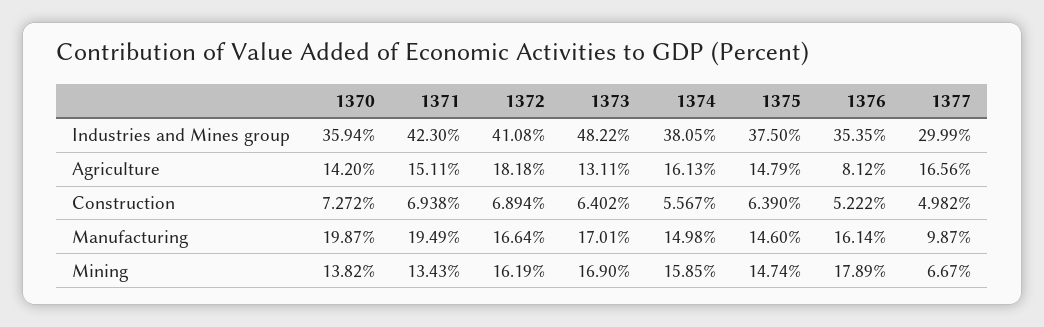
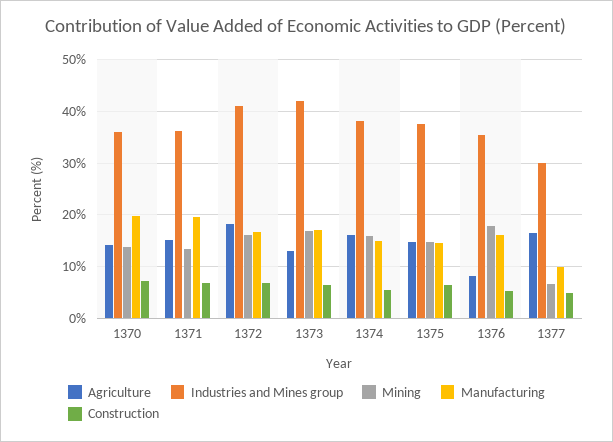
Industries and Mines group, 1371: 42.3 -> 36
Industries and Mines group, 1373: 48.22 -> 42

